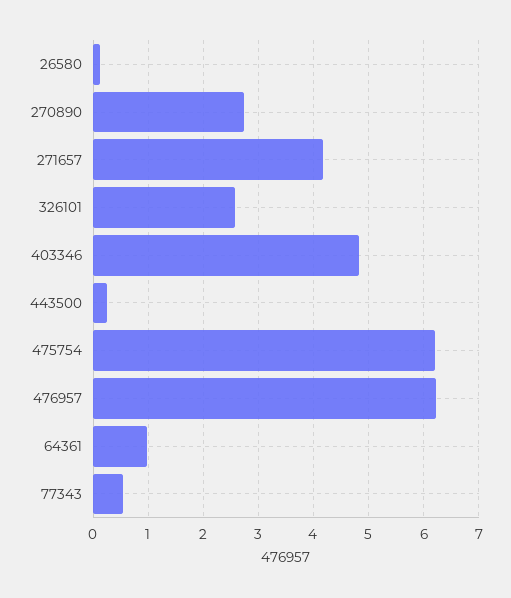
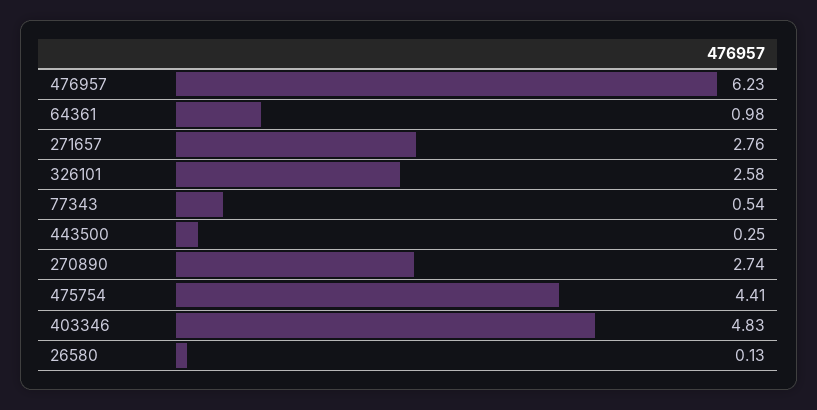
271657: 4.2 -> 2.76
475754: 6.2 -> 4.41

